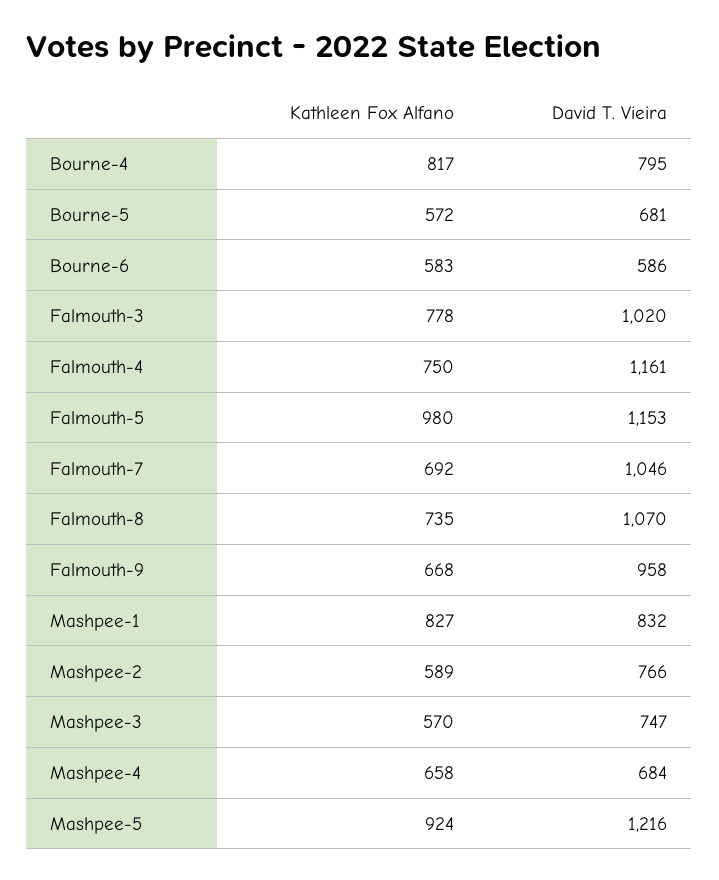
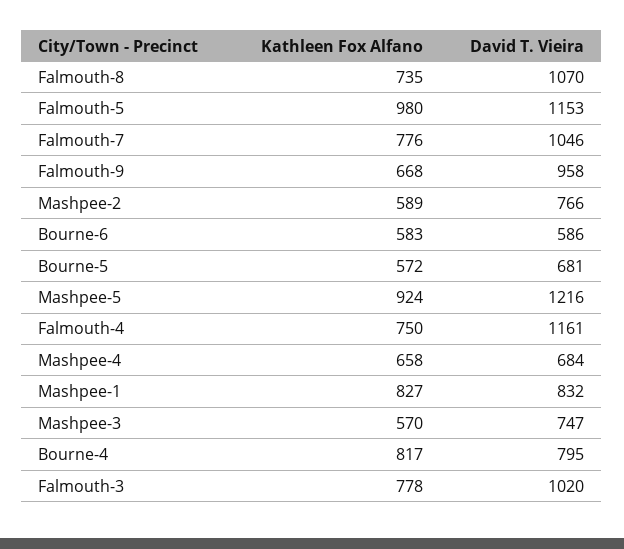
Kathleen Fox Alfano, Falmouth-7: 692 -> 776

